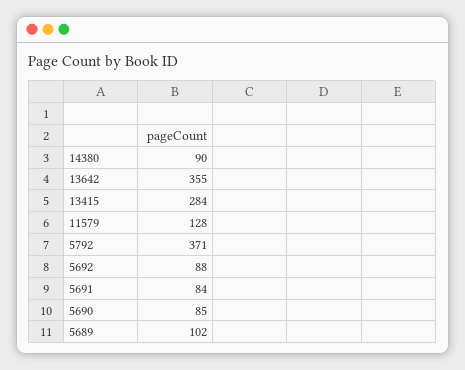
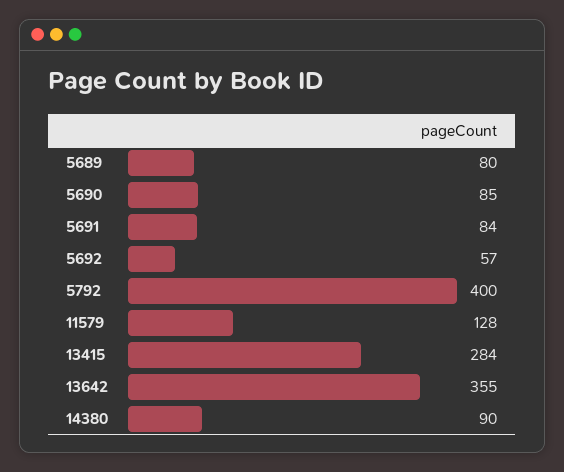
5792: 371 -> 400
5692: 88 -> 57
5689: 102 -> 80

